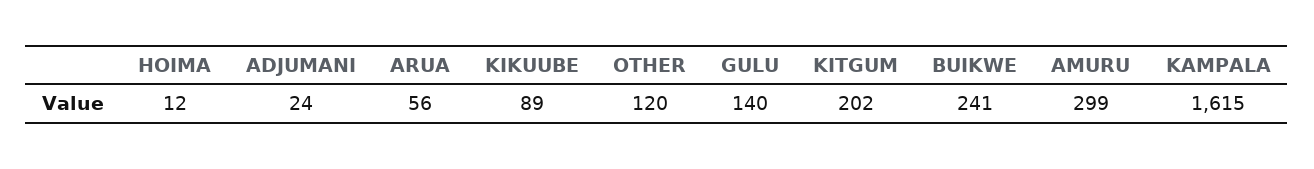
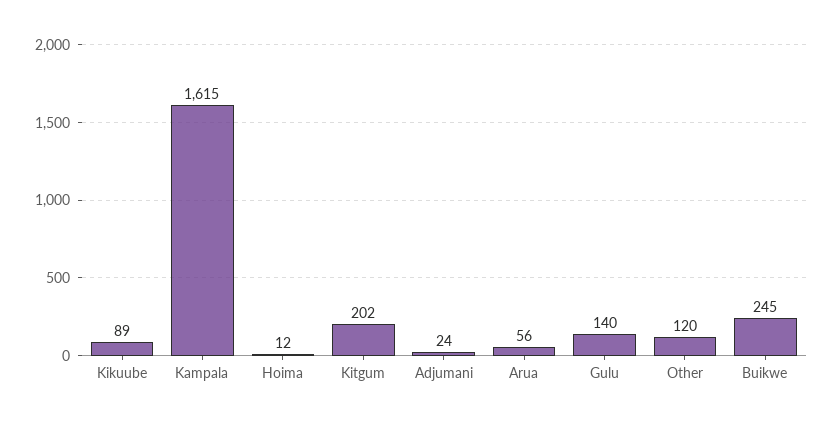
BUIKWE: 241 -> 245
AMURU: 299 -> none

